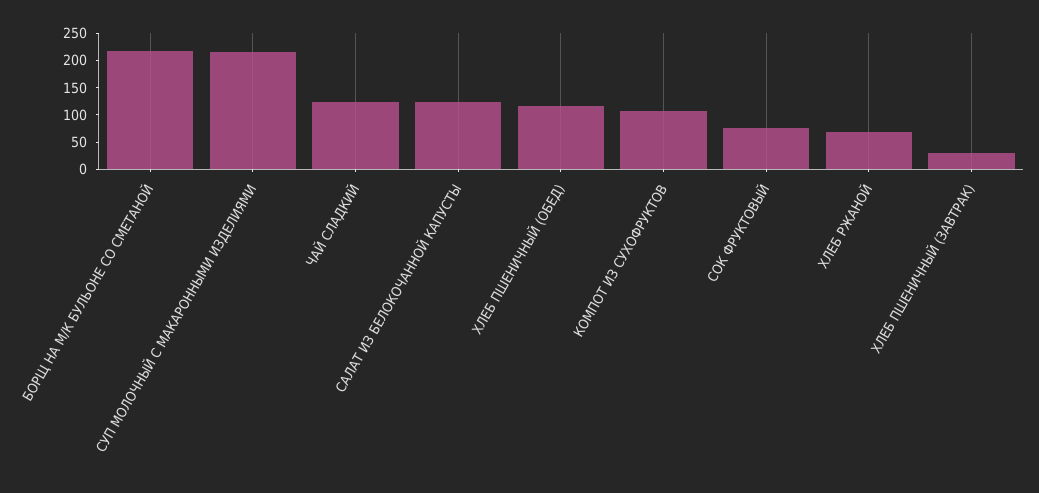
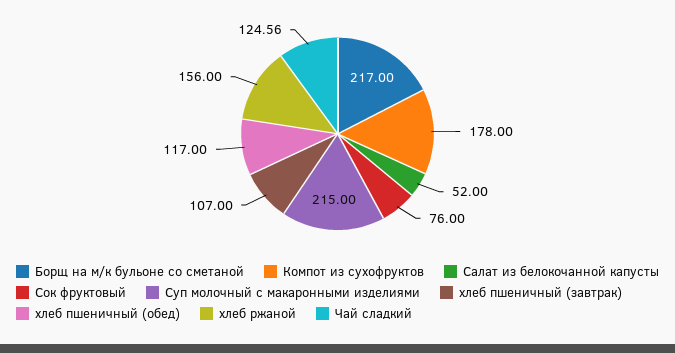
САЛАТ ИЗ БЕЛОКОЧАННОЙ КАПУСТЫ: 125 -> 52
КОМПОТ ИЗ СУХОФРУКТОВ: 100 -> 178
ХЛЕБ РЖАНОЙ: 75 -> 156
ХЛЕБ ПШЕНИЧНЫЙ (ЗАВТРАК): 25 -> 107

